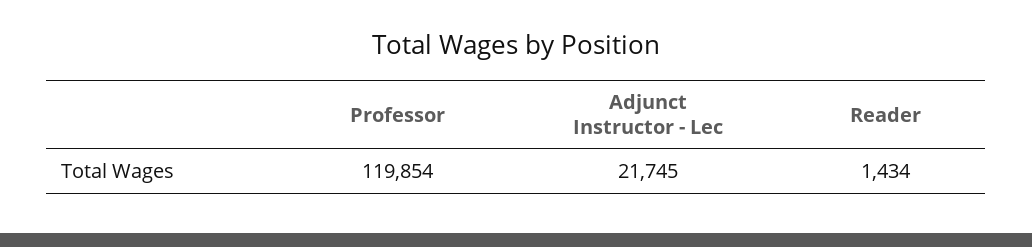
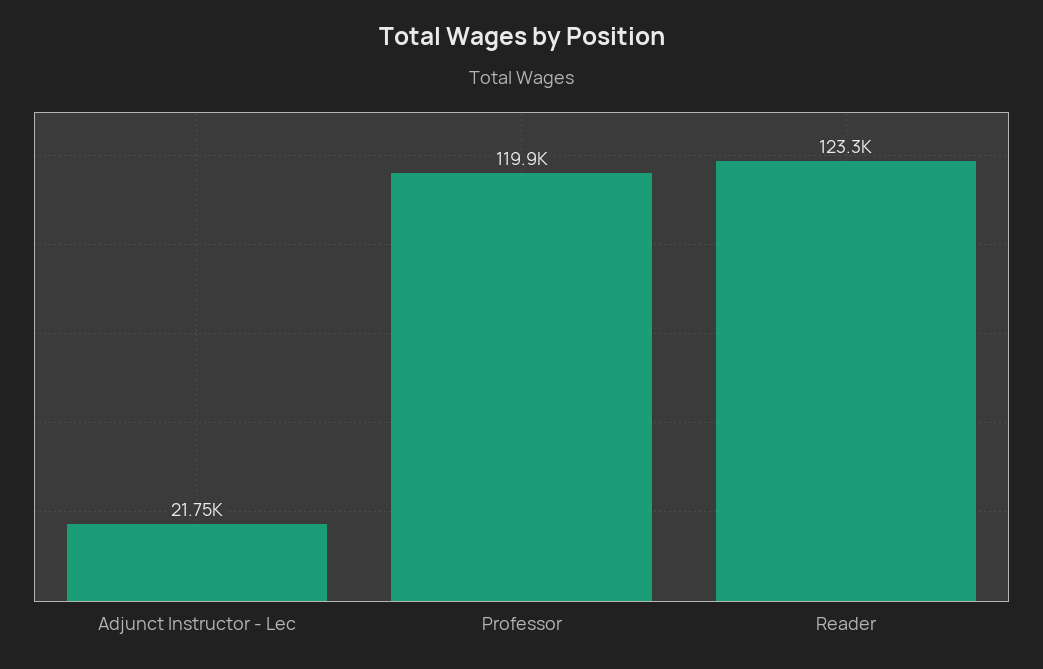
Reader: 1434 -> 123300

